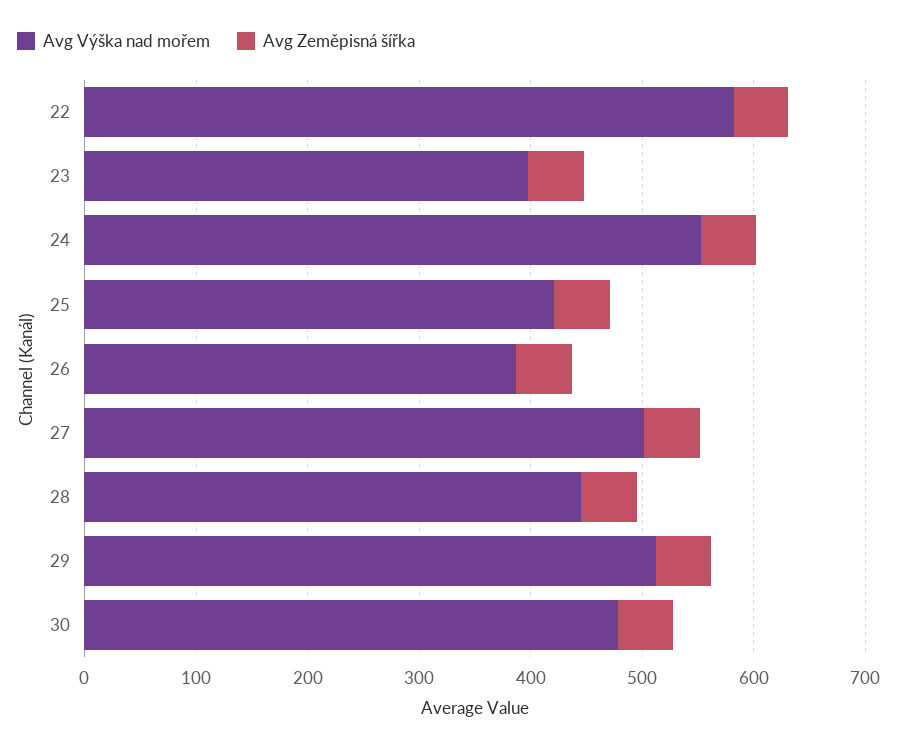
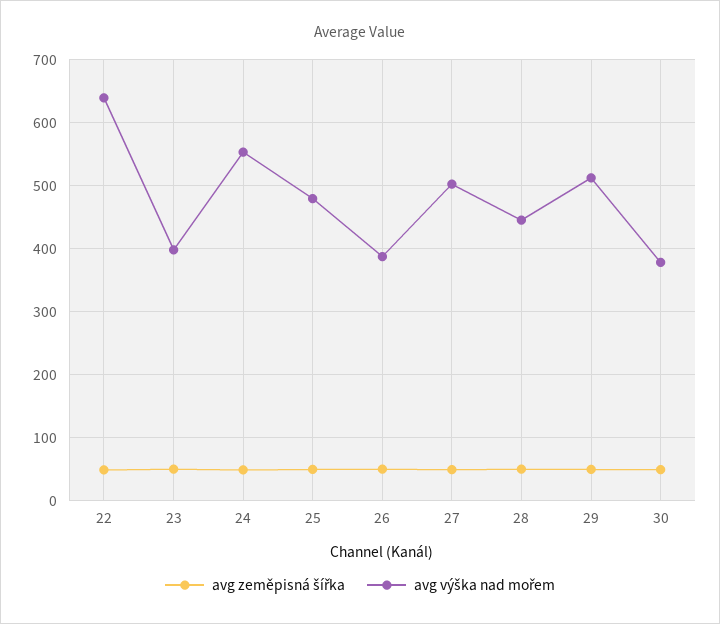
Avg Výška nad mořem, 22: 580 -> 640
Avg Výška nad mořem, 25: 420 -> 480
Avg Výška nad mořem, 30: 480 -> 380

